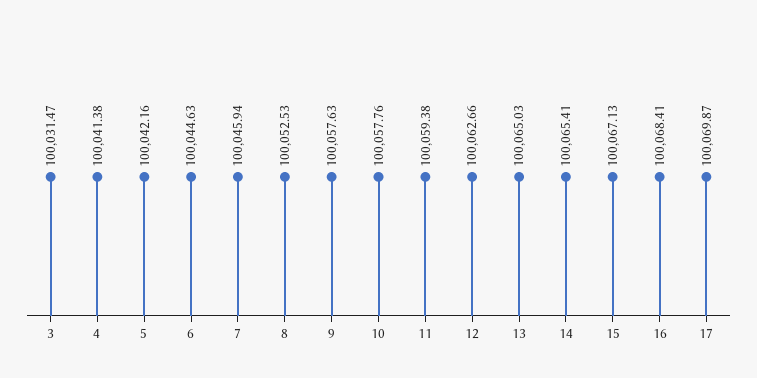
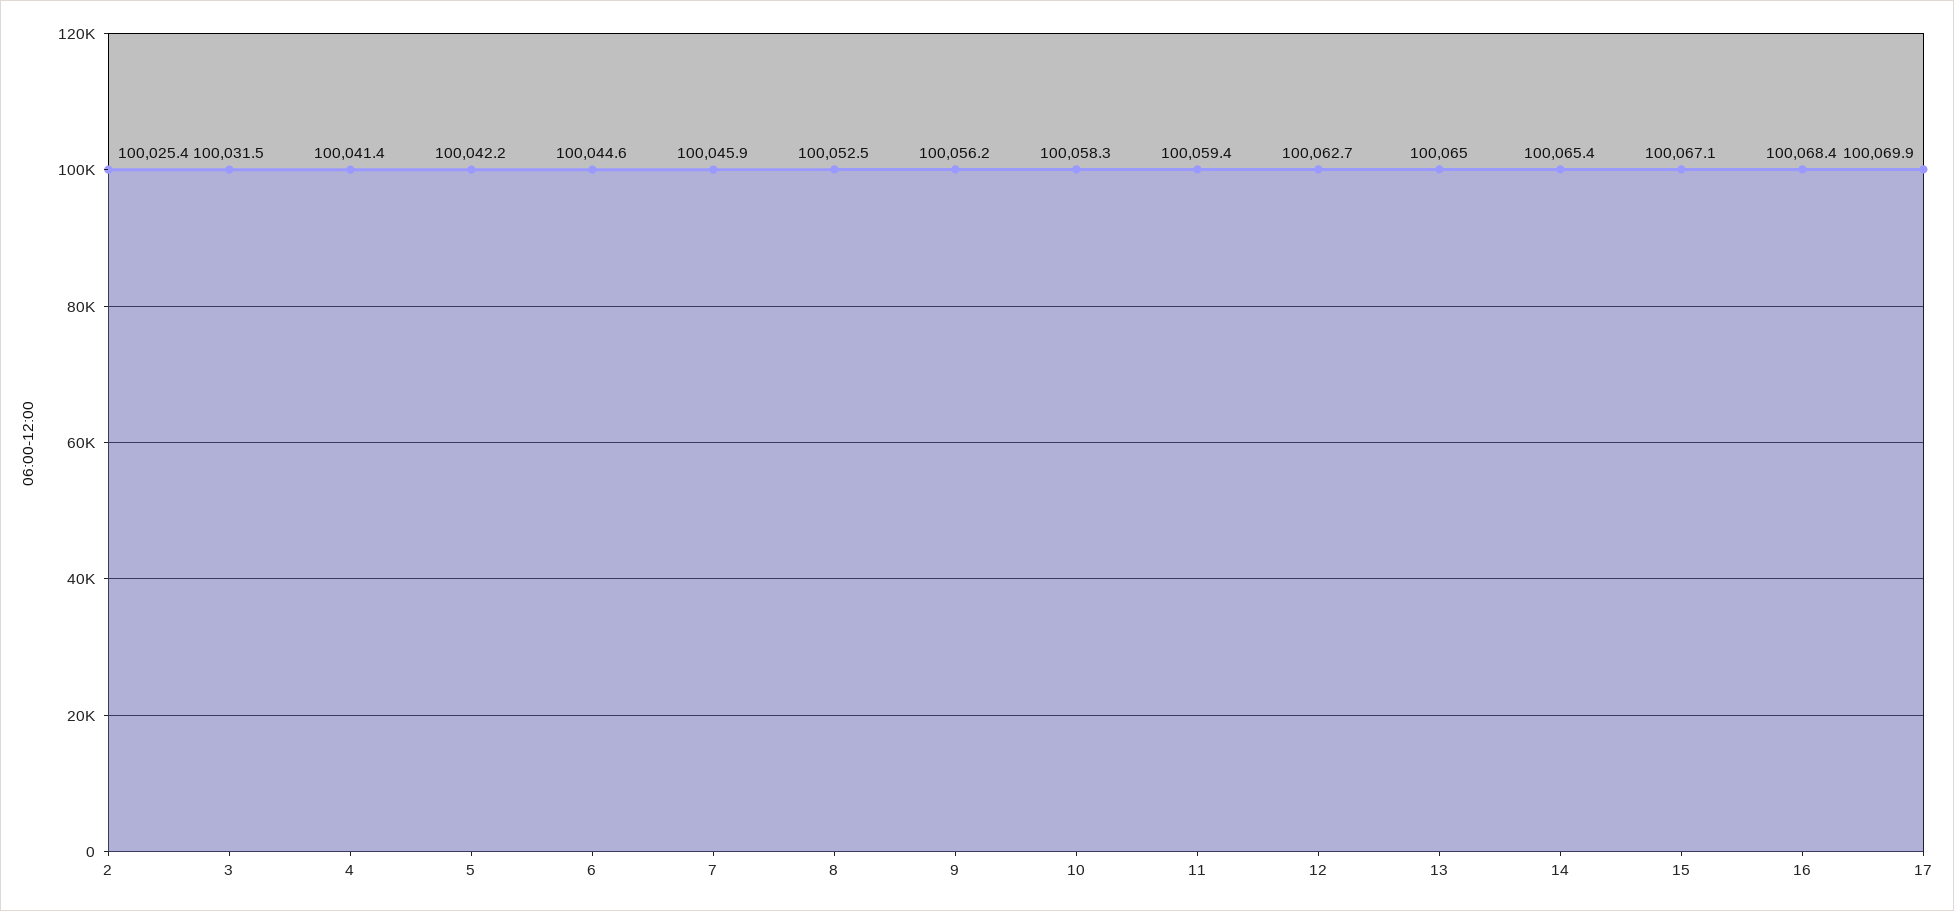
9: 100057.63 -> 100056.2
10: 100057.76 -> 100058.3
2: none -> 100025.4

